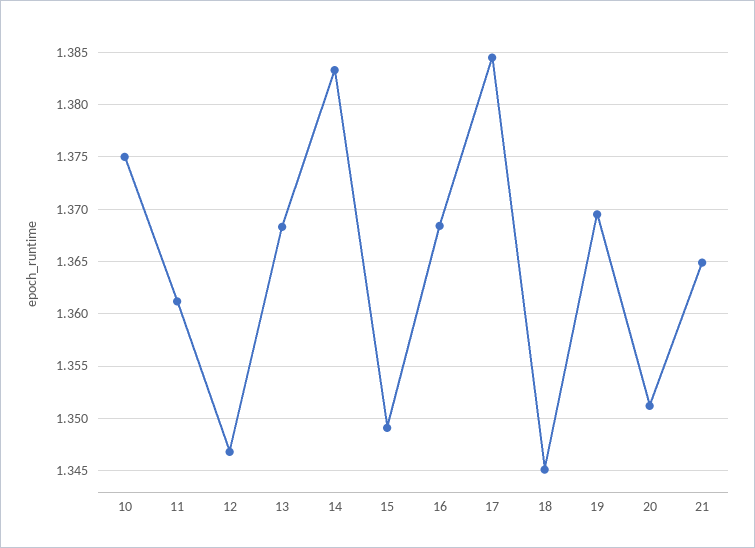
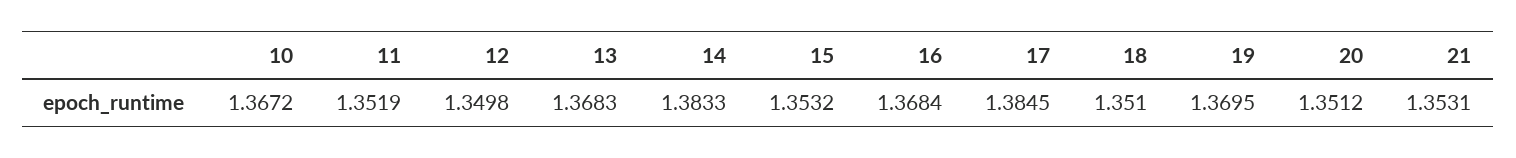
10: 1.375 -> 1.3672
11: 1.361 -> 1.3519
12: 1.347 -> 1.3498
15: 1.349 -> 1.3532
18: 1.345 -> 1.351
21: 1.365 -> 1.3531

